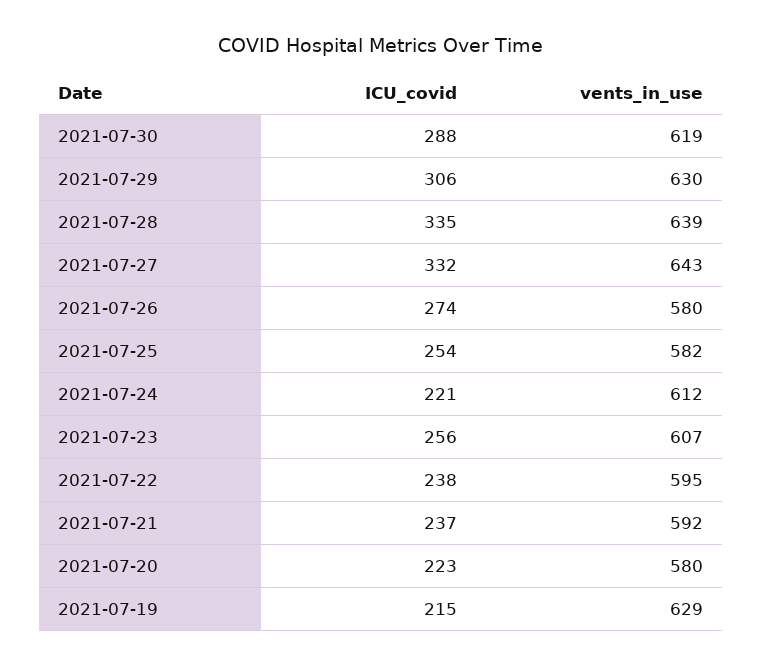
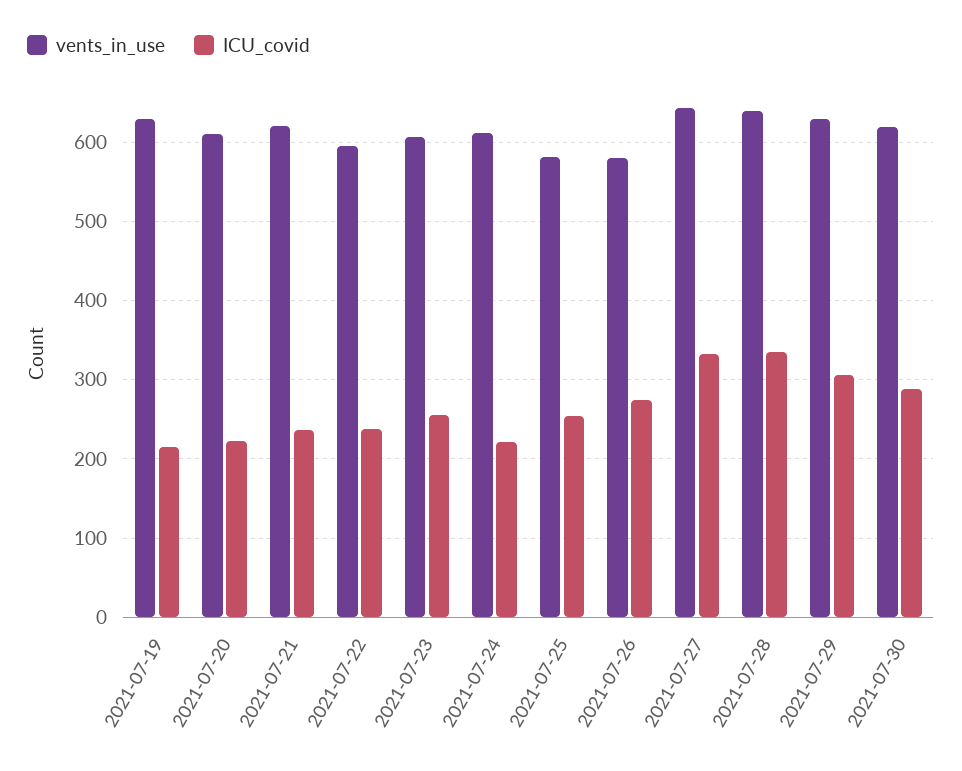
vents_in_use, 2021-07-21: 592 -> 620
vents_in_use, 2021-07-20: 580 -> 610

